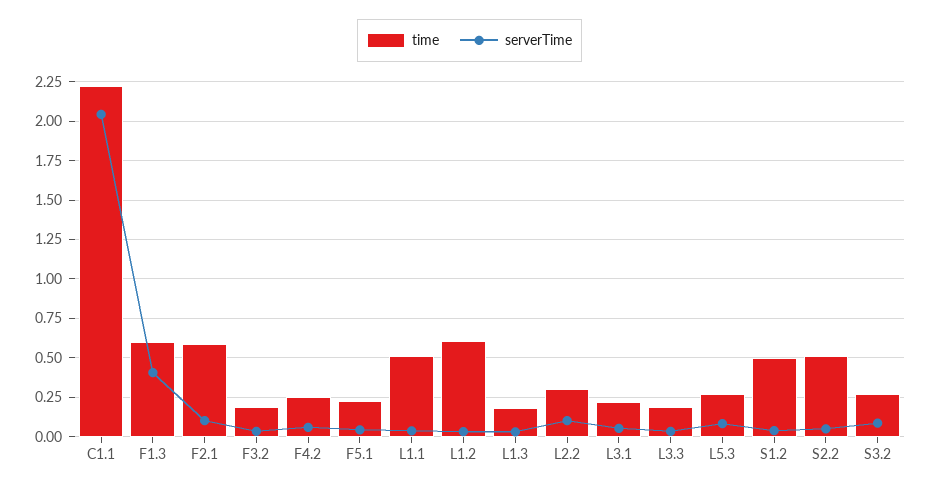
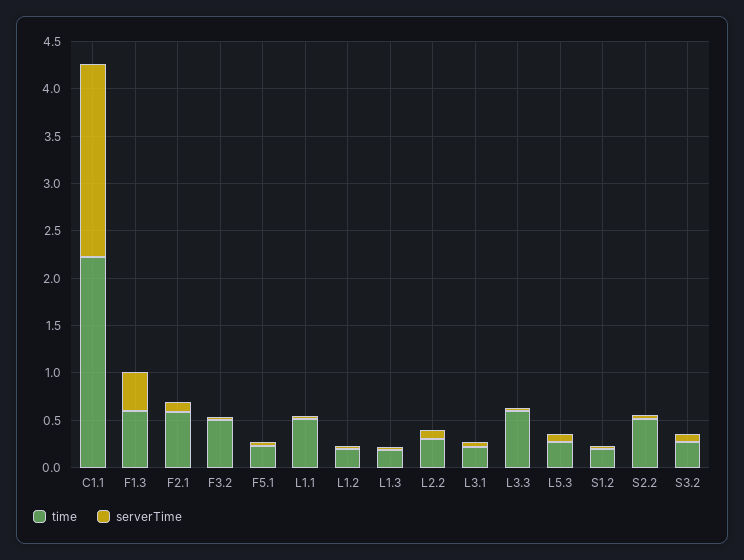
time, F3.2: 0.2 -> 0.5
time, F4.2: 0.25 -> none
serverTime, F4.2: 0.05 -> none
time, L1.2: 0.6 -> 0.2
time, L3.3: 0.2 -> 0.6
time, S1.2: 0.5 -> 0.2

